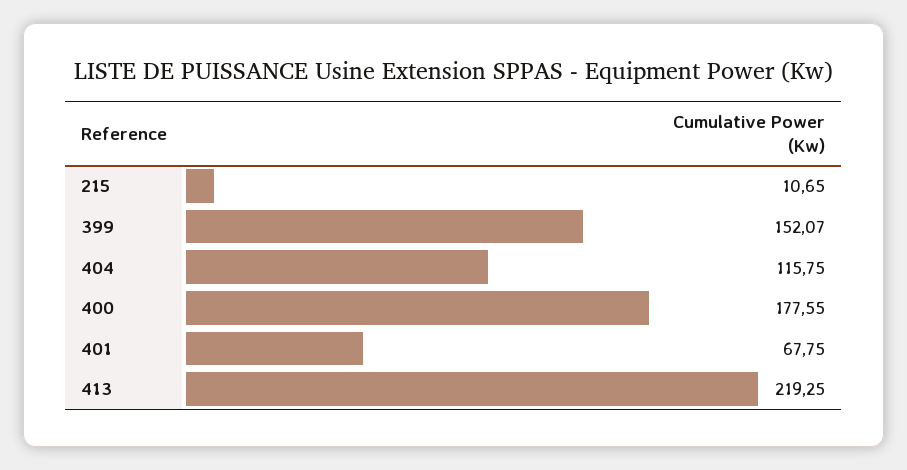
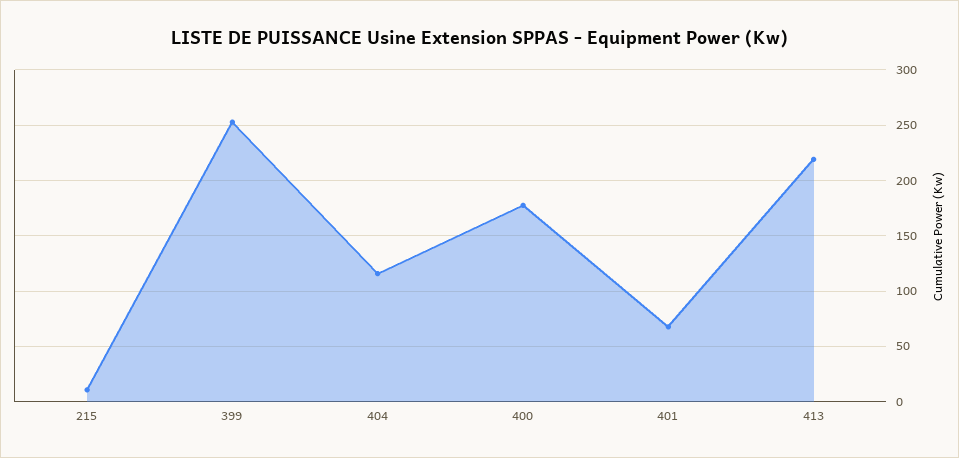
399: 152.07 -> 250

